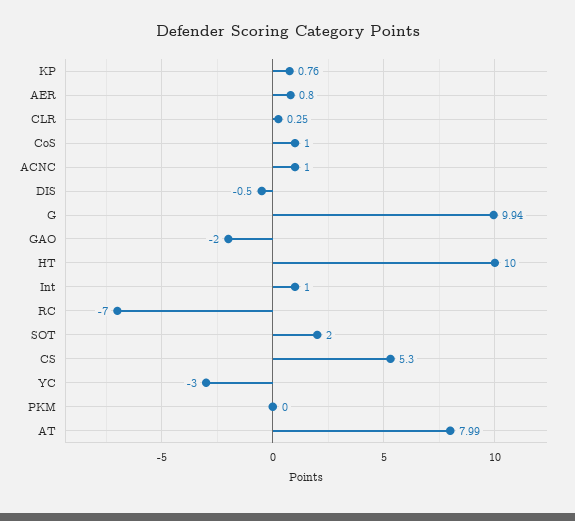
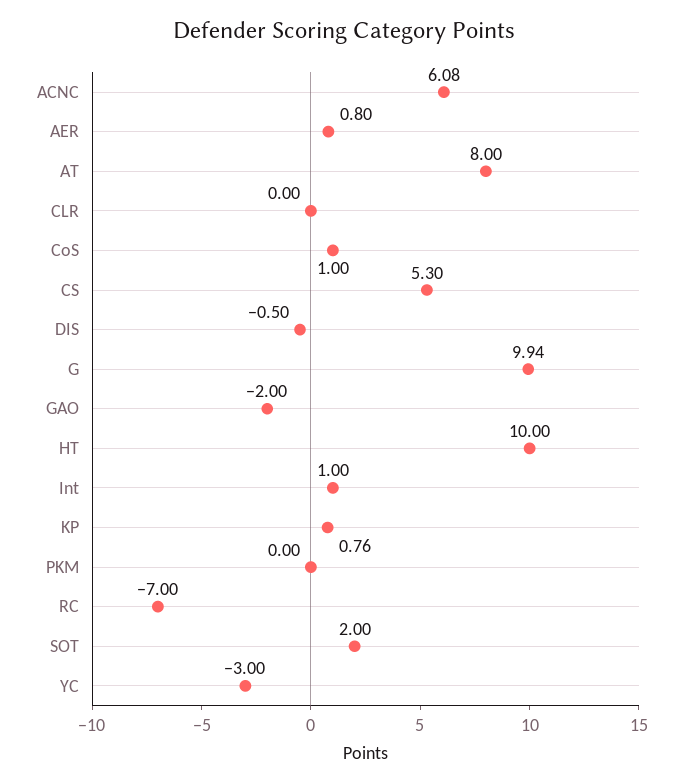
CLR: 0.25 -> 0
ACNC: 1 -> 6.08
AT: 7.99 -> 8

